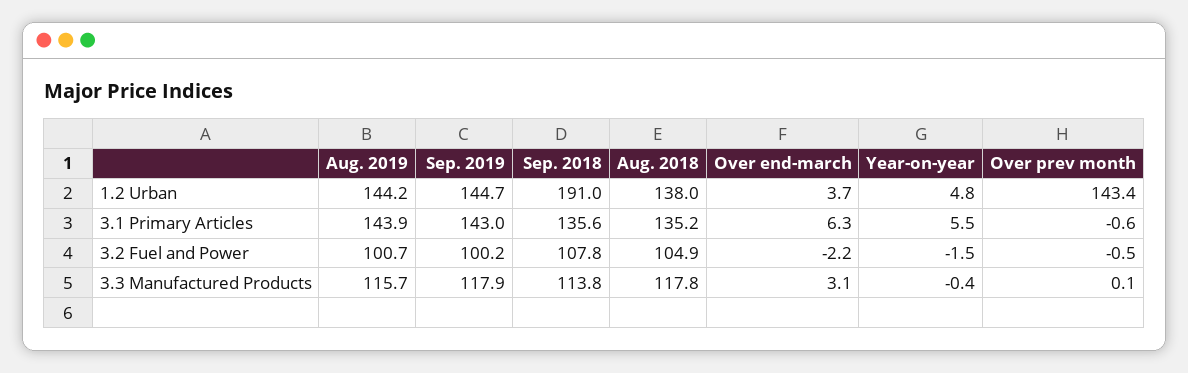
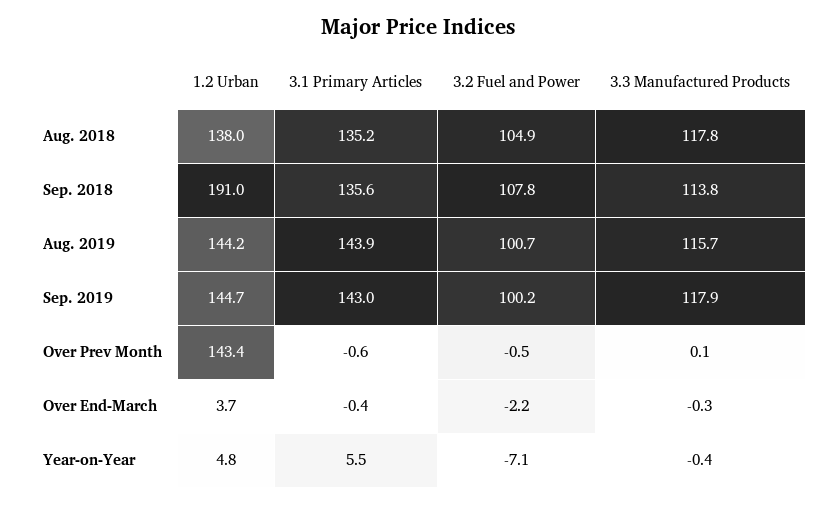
Over end-march, 3.1 Primary Articles: 6.3 -> -0.4
Year-on-year, 3.2 Fuel and Power: -1.5 -> -7.1
Over end-march, 3.3 Manufactured Products: 3.1 -> -0.3

